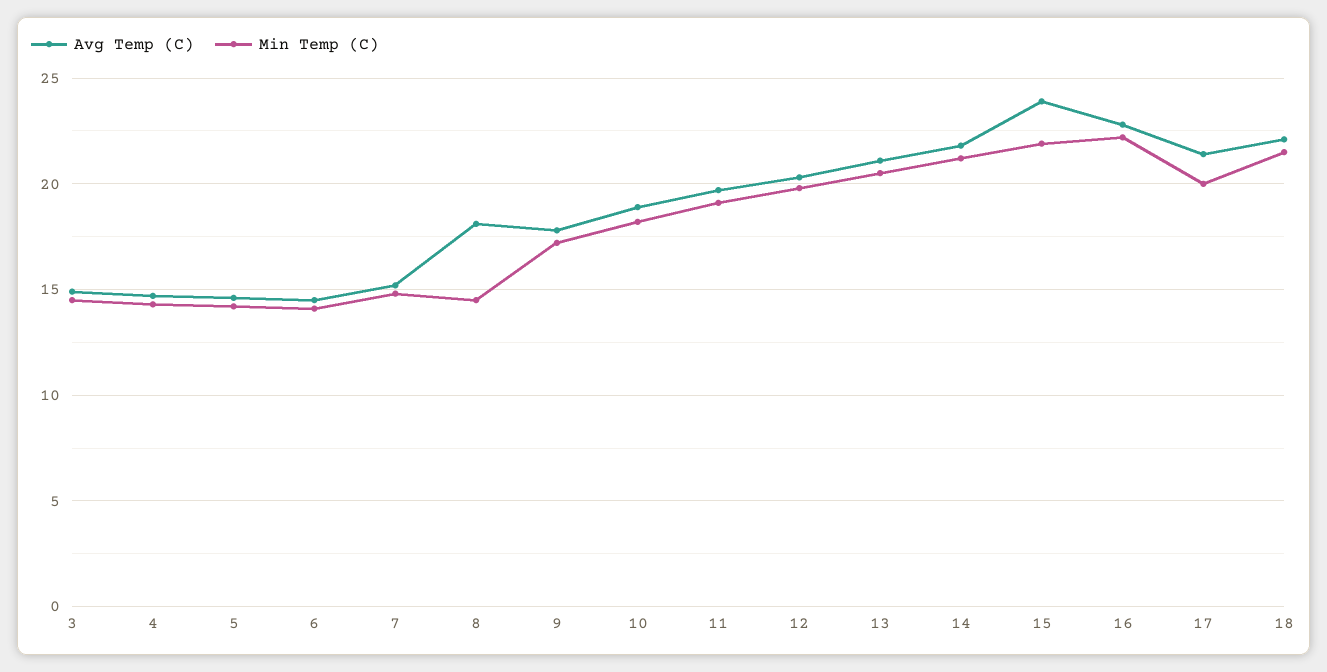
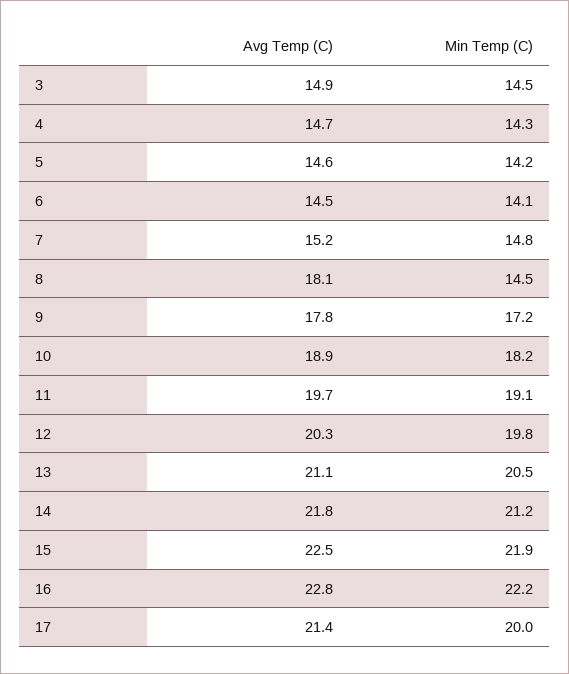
Avg Temp (C), 15: 24 -> 22.5
Avg Temp (C), 18: 22 -> none
Min Temp (C), 18: 21.5 -> none

